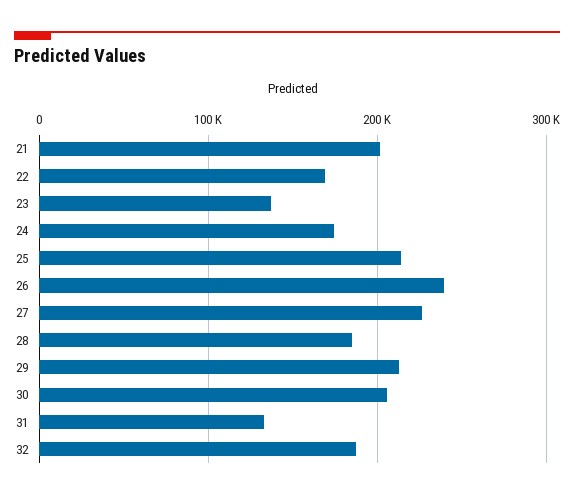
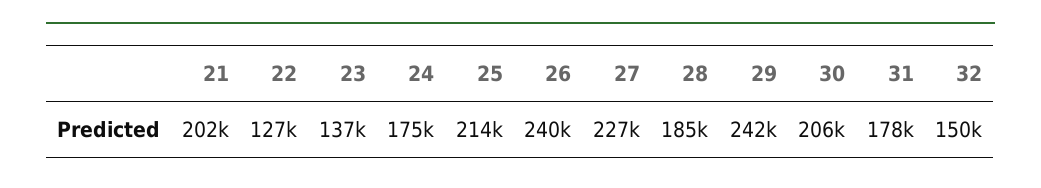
22: 170000 -> 127000
29: 210000 -> 242000
31: 130000 -> 178000
32: 190000 -> 150000

